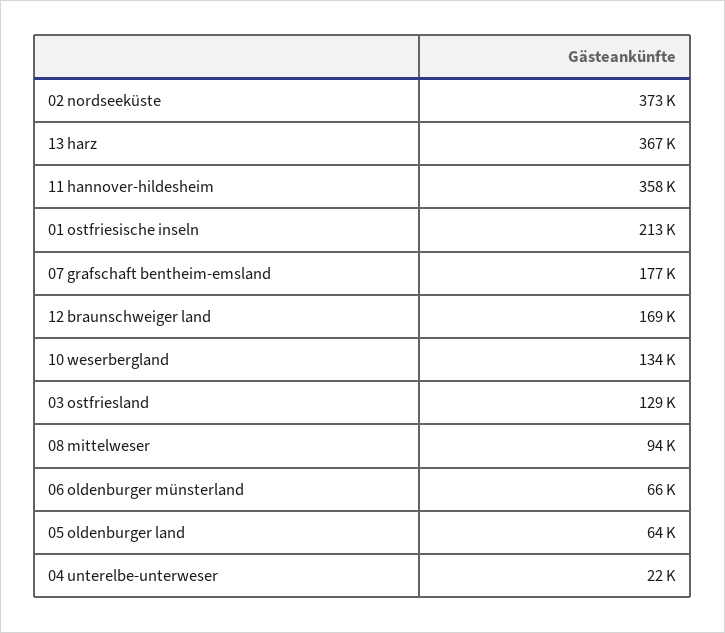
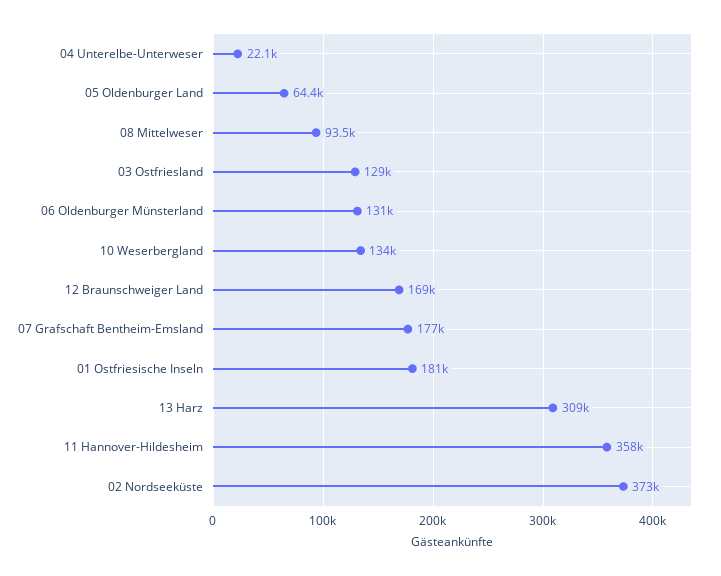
13 harz: 367000 -> 309000
01 ostfriesische inseln: 213000 -> 181000
06 oldenburger münsterland: 66000 -> 131000

